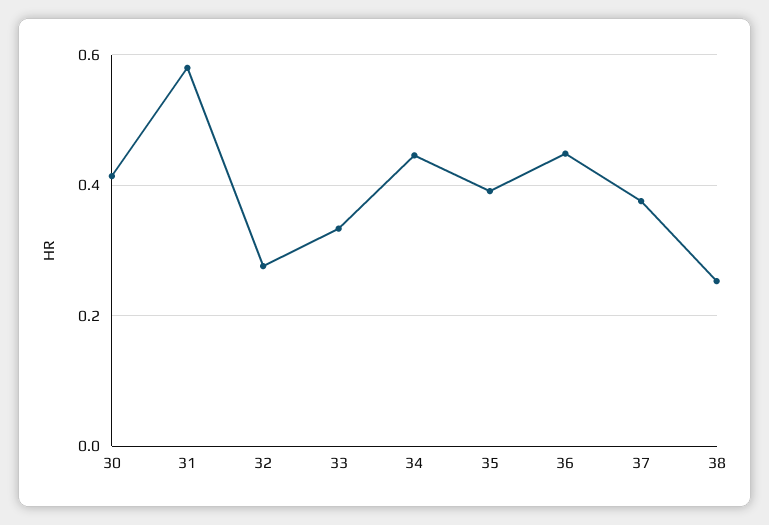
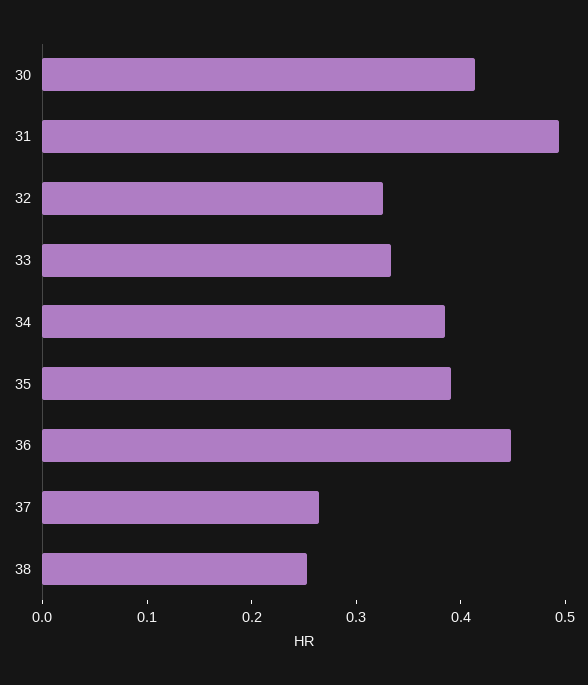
31: 0.58 -> 0.5
32: 0.28 -> 0.32
34: 0.44 -> 0.38
37: 0.38 -> 0.26

